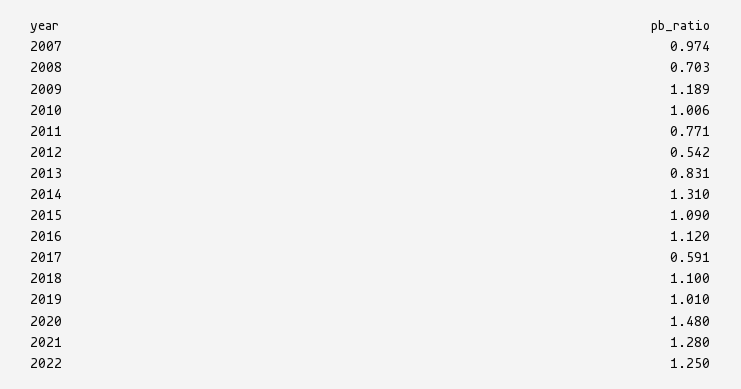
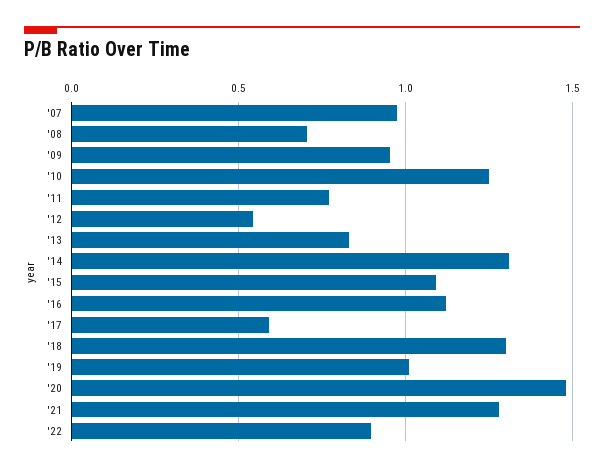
2009: 1.189 -> 0.95
2010: 1.006 -> 1.25
2018: 1.1 -> 1.3
2022: 1.25 -> 0.9

